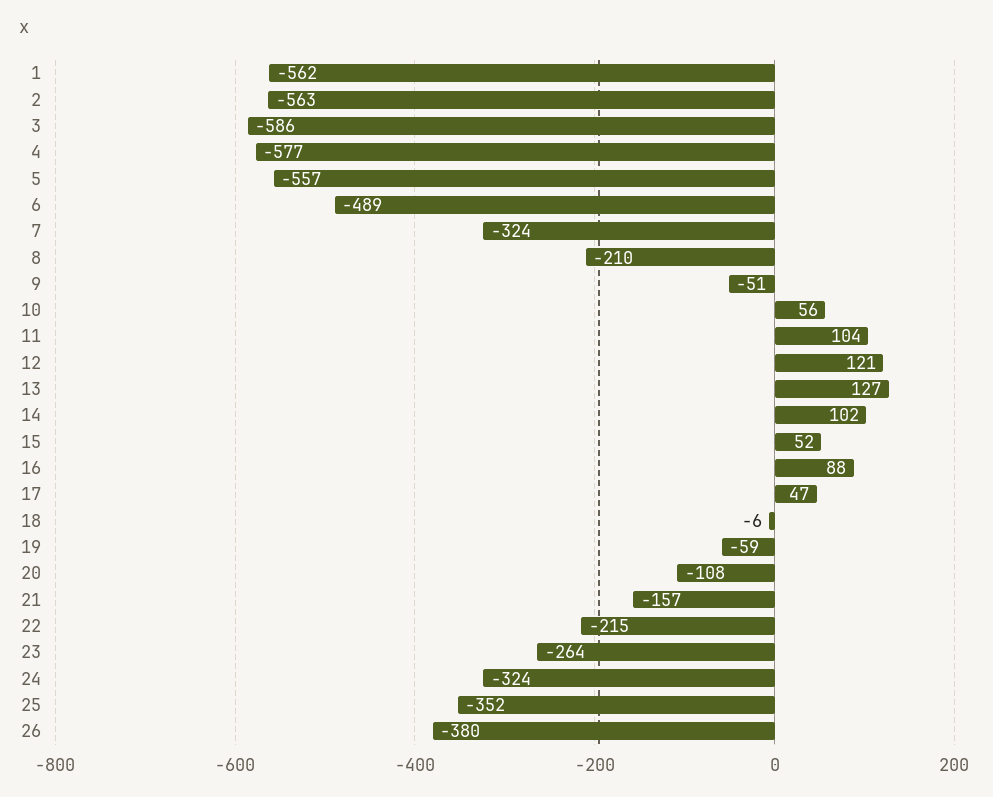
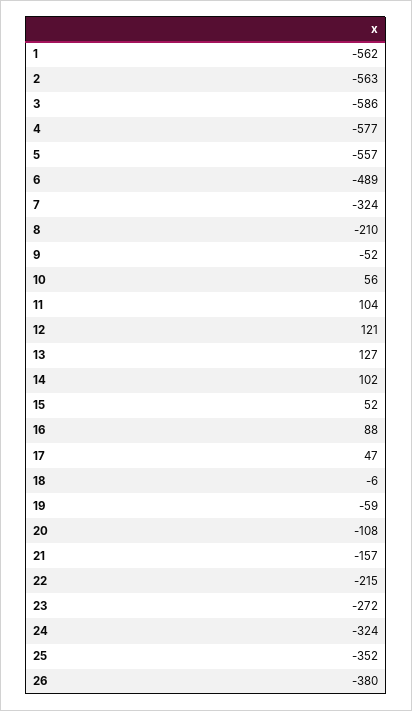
9: -51 -> -52
23: -264 -> -272

